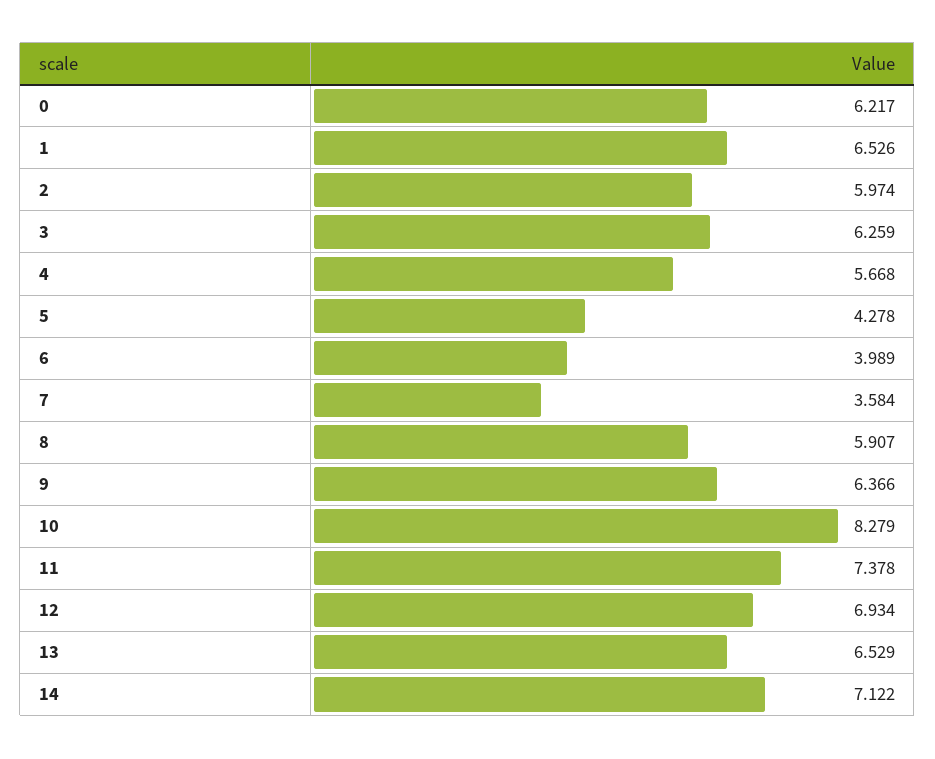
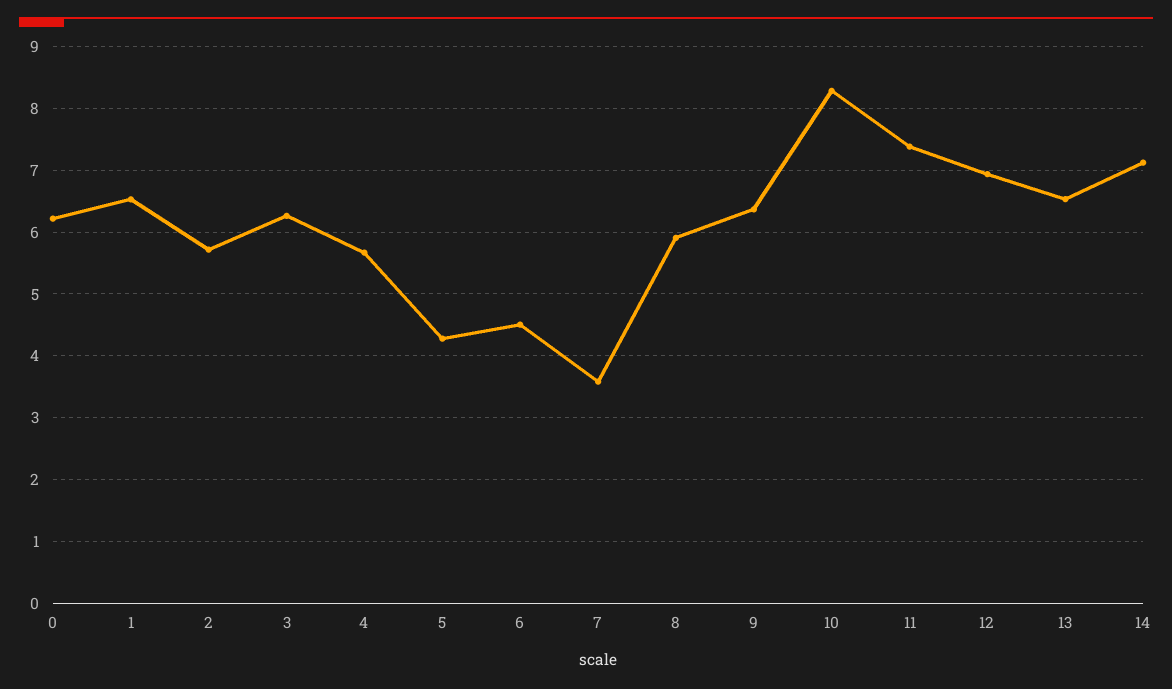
2: 5.974 -> 5.7
6: 3.989 -> 4.5

